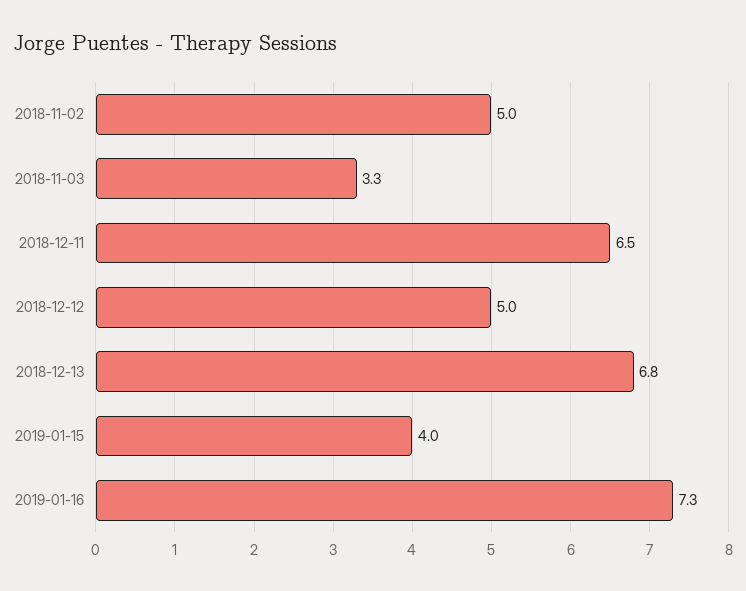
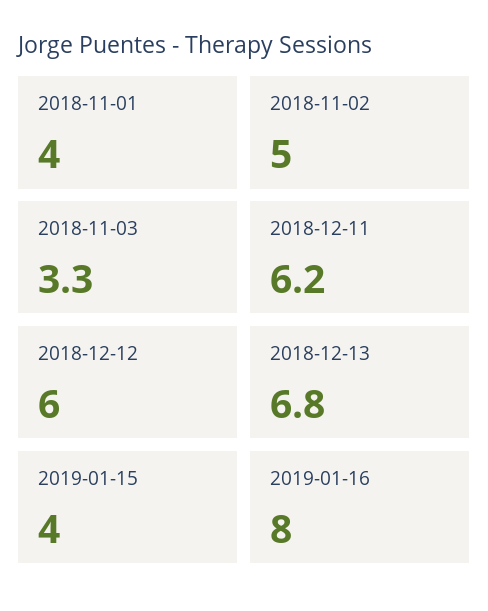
2018-12-11: 6.5 -> 6.2
2018-12-12: 5 -> 6
2019-01-16: 7.3 -> 8
2018-11-01: none -> 4

